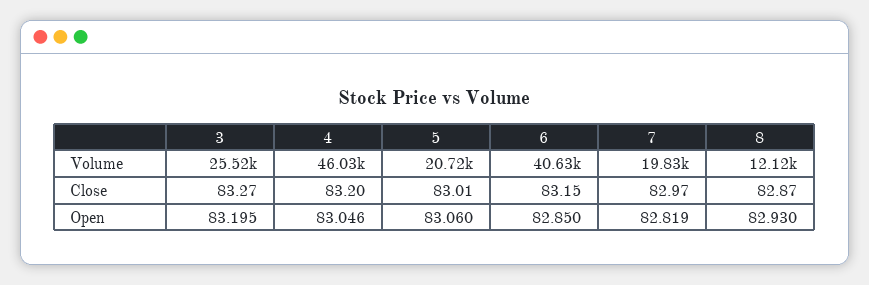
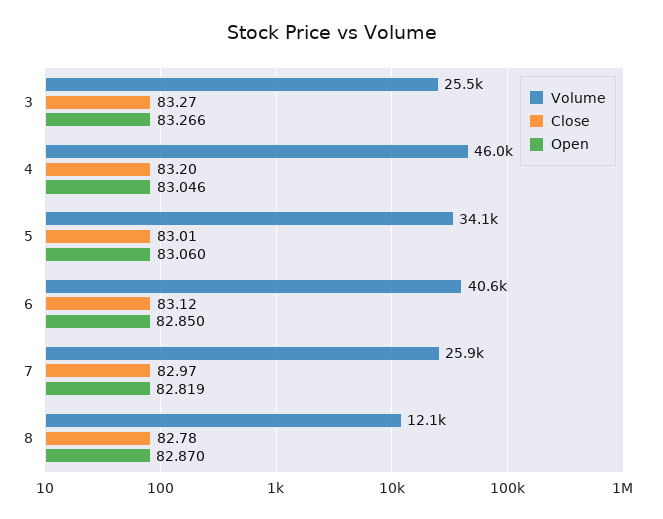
Volume, 5: 20720 -> 34100
Volume, 7: 19830 -> 25900
Close, 6: 83.15 -> 83.12
Close, 8: 82.87 -> 82.78
Open, 3: 83.195 -> 83.266
Open, 8: 82.93 -> 82.87

